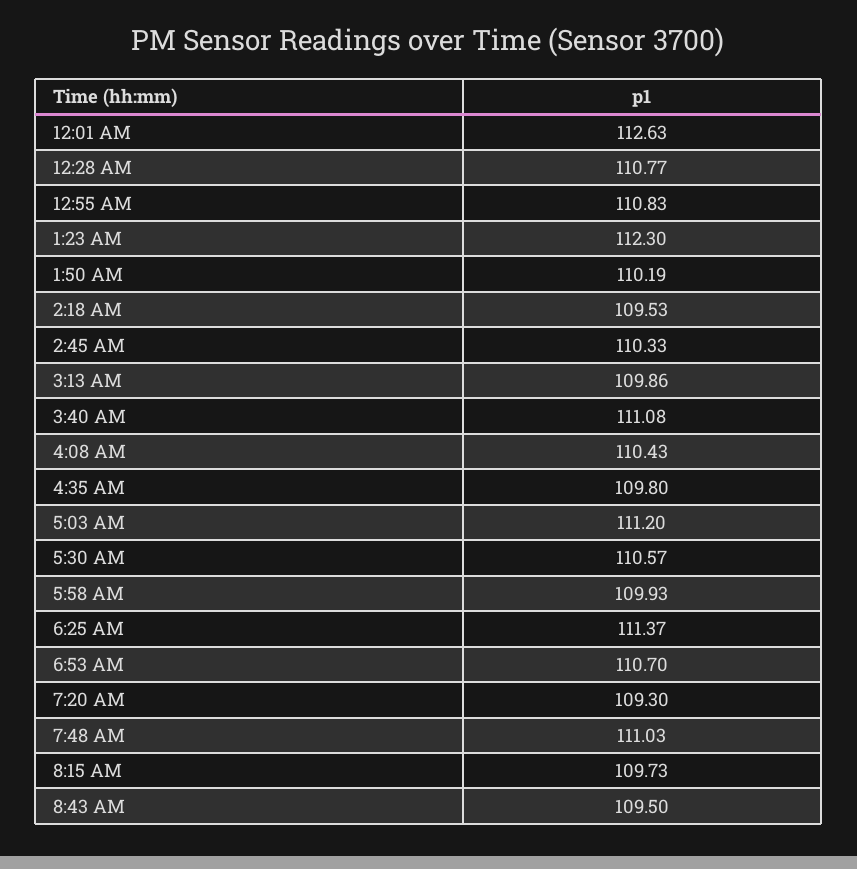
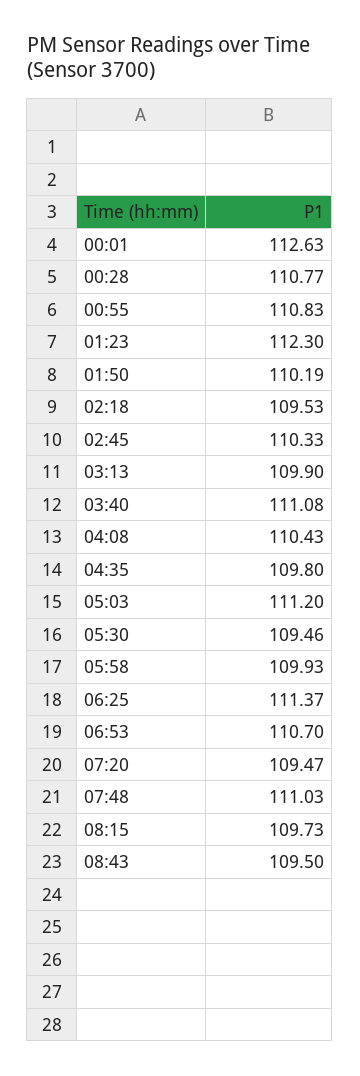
3:13 AM: 109.86 -> 109.9
5:30 AM: 110.57 -> 109.46
7:20 AM: 109.3 -> 109.47

